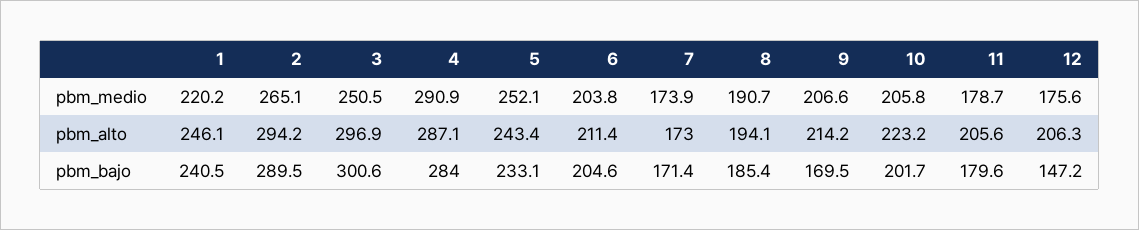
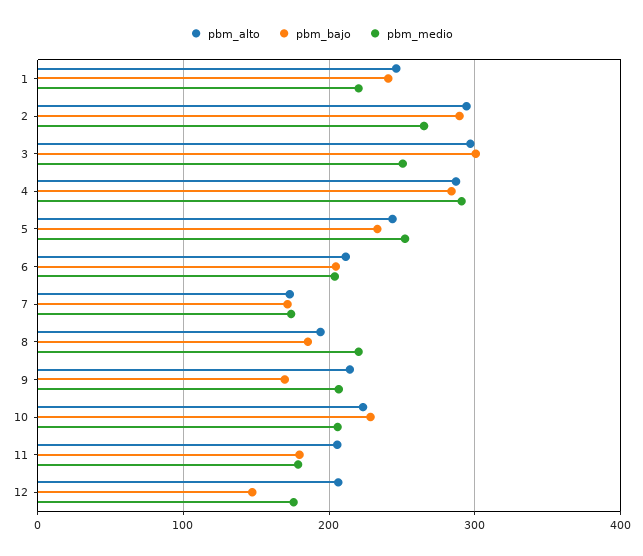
pbm_medio, 8: 190.7 -> 220
pbm_bajo, 10: 201.7 -> 230

